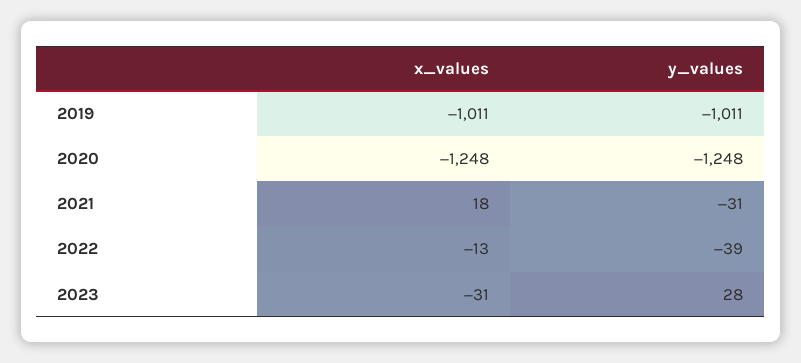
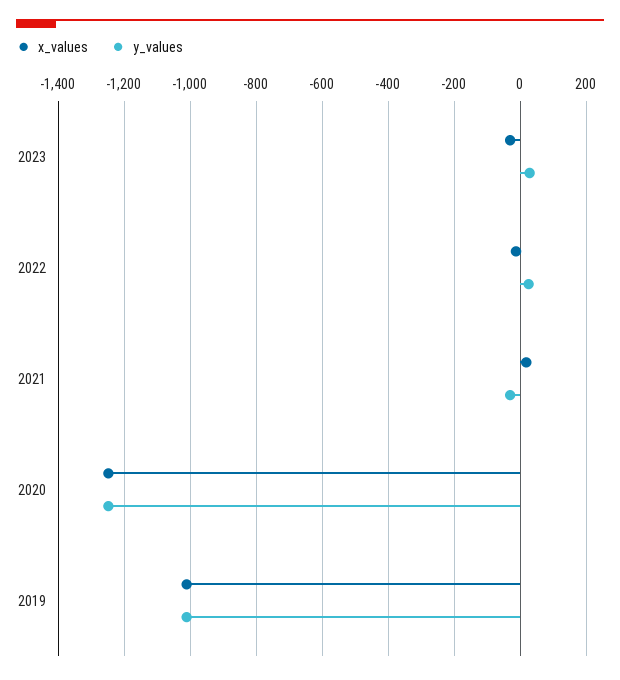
y_values, 2022: -39 -> 20

